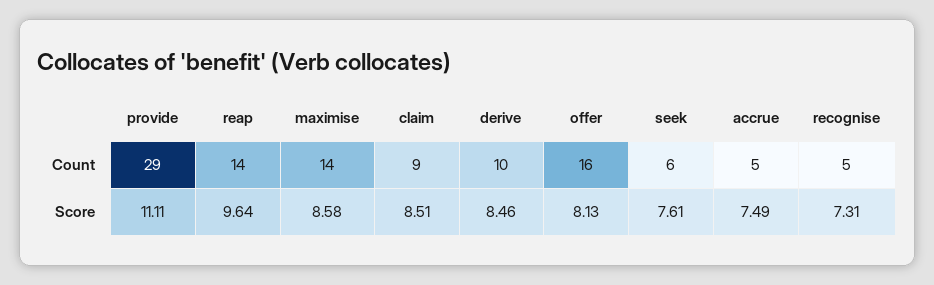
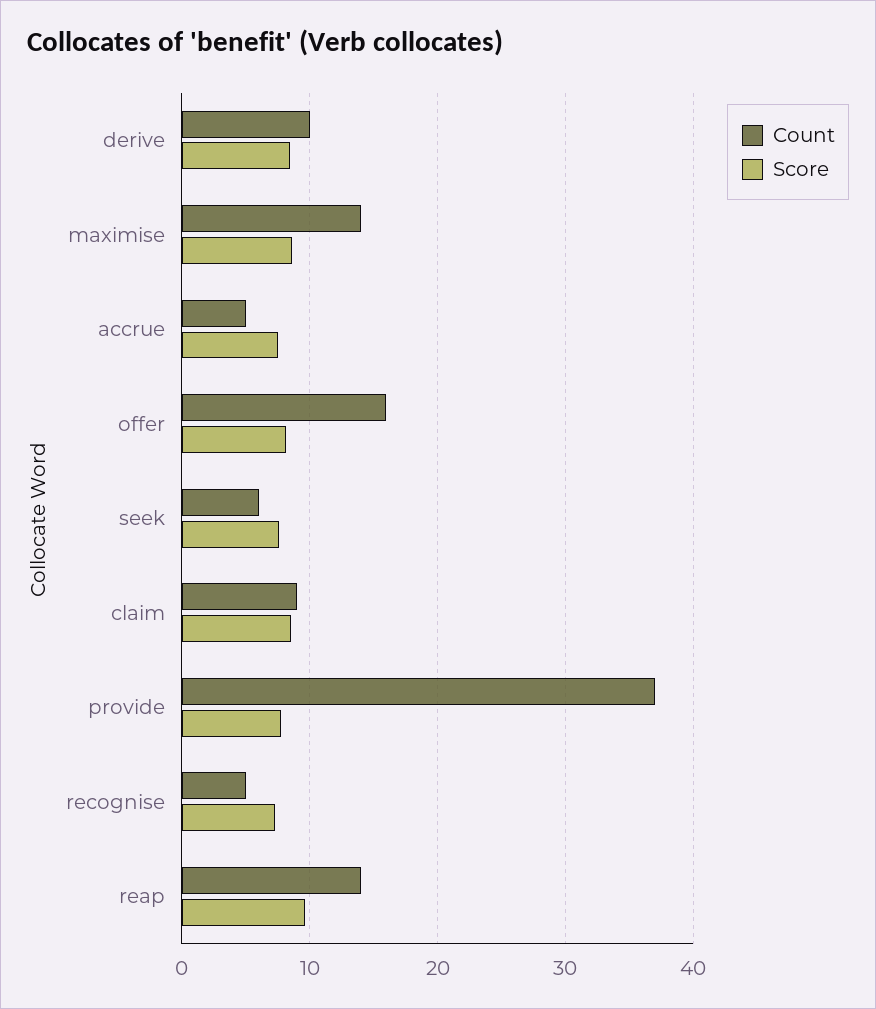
Count, provide: 29 -> 37
Score, provide: 11.11 -> 8

